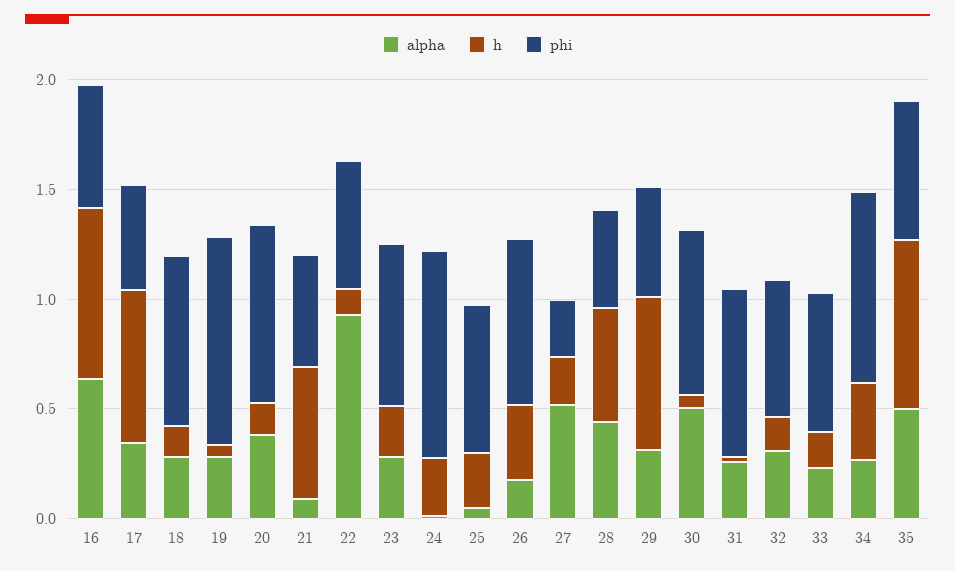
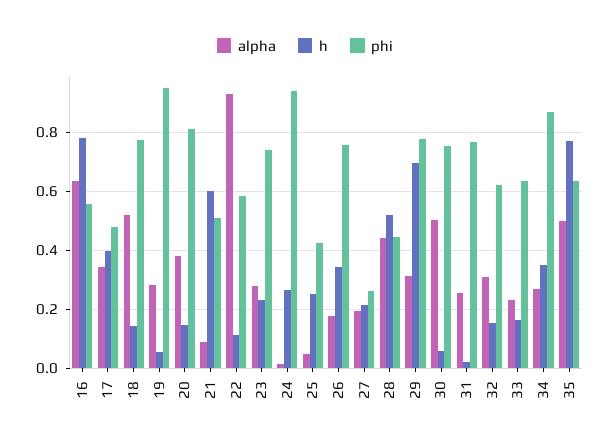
h, 17: 0.7 -> 0.4
alpha, 18: 0.3 -> 0.525
phi, 25: 0.7 -> 0.425
alpha, 27: 0.5 -> 0.2
phi, 29: 0.5 -> 0.775

